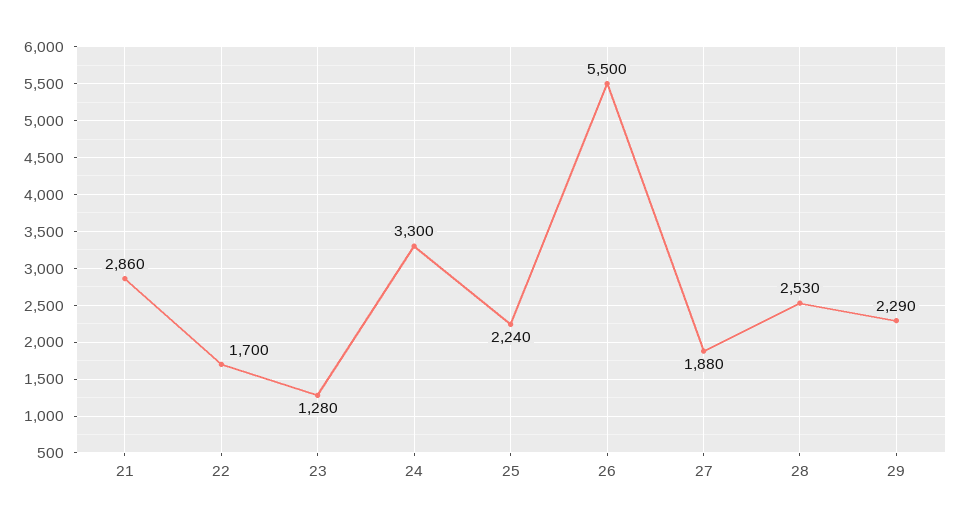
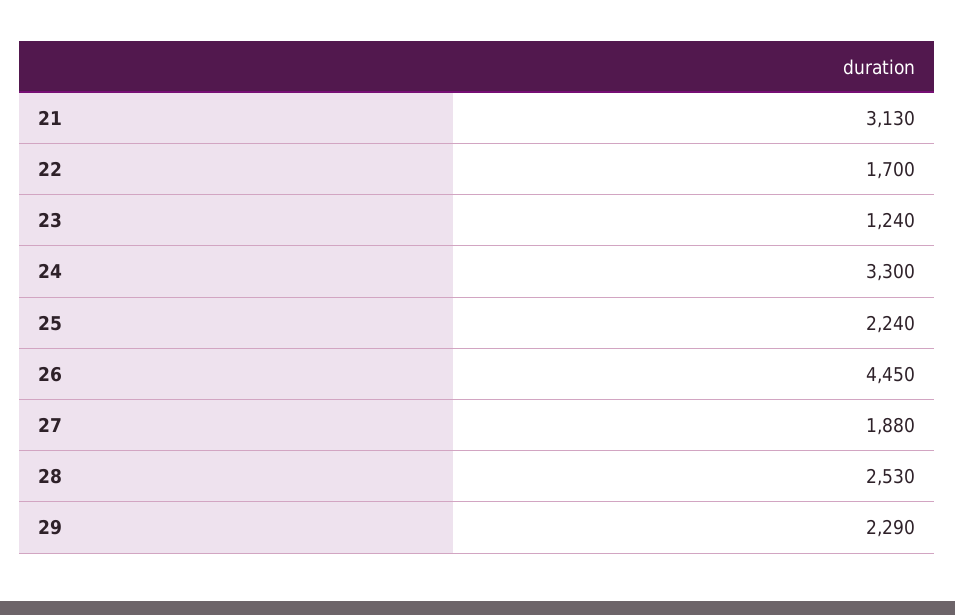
21: 2860 -> 3130
23: 1280 -> 1240
26: 5500 -> 4450

